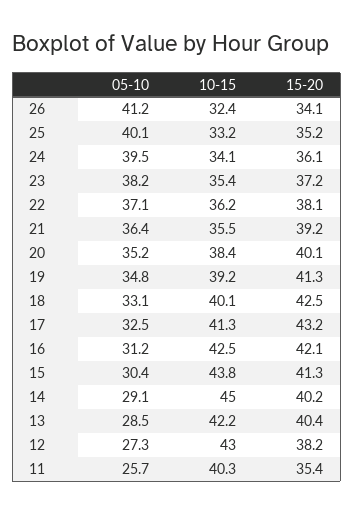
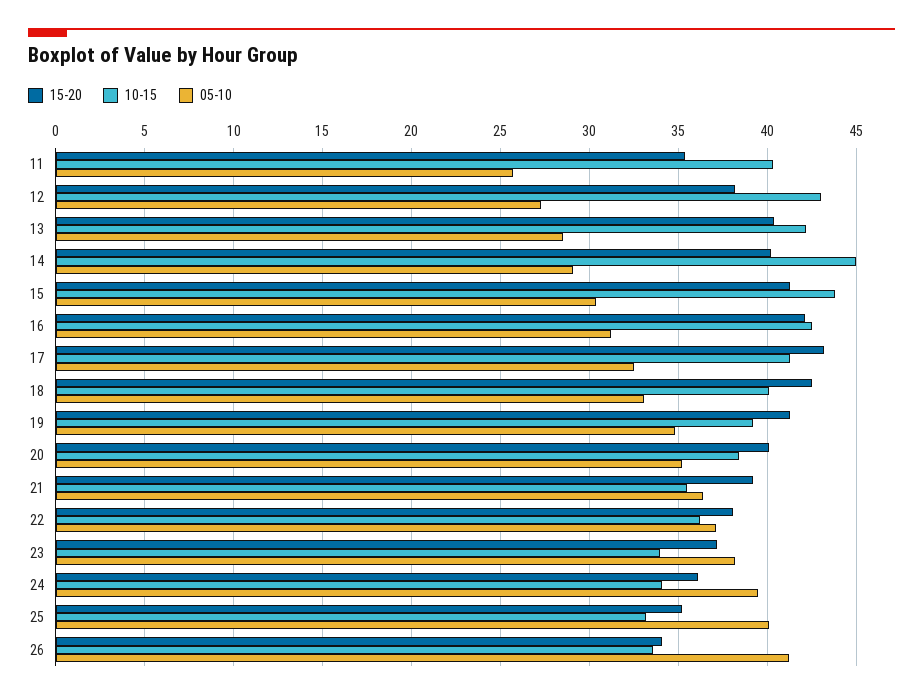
10-15, 26: 32.4 -> 33.5
10-15, 23: 35.4 -> 34

